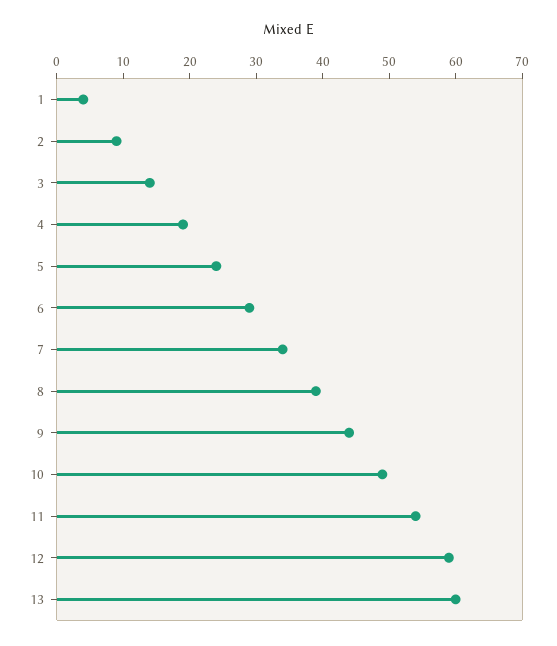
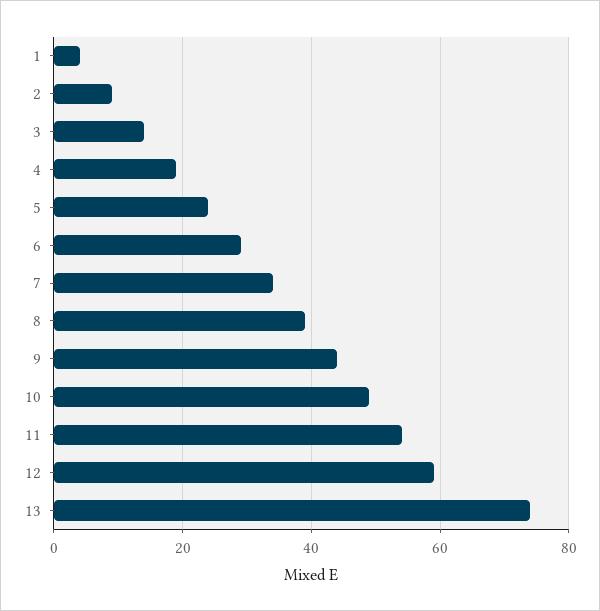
13: 60 -> 75

